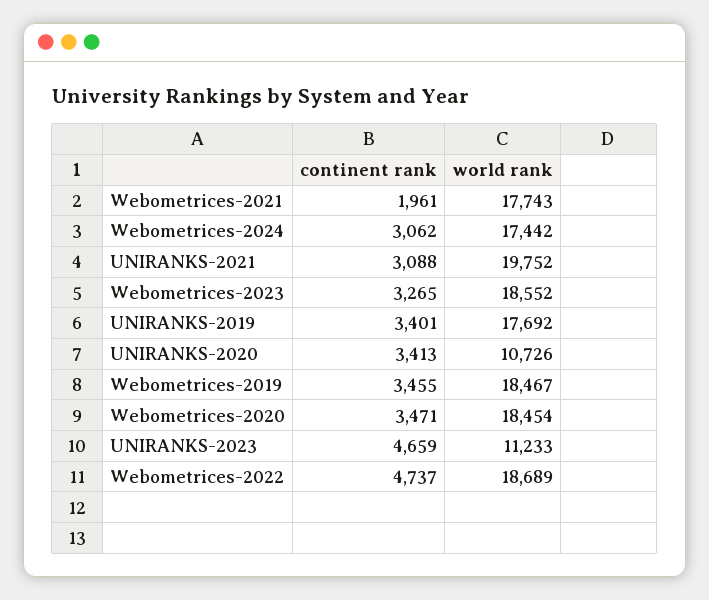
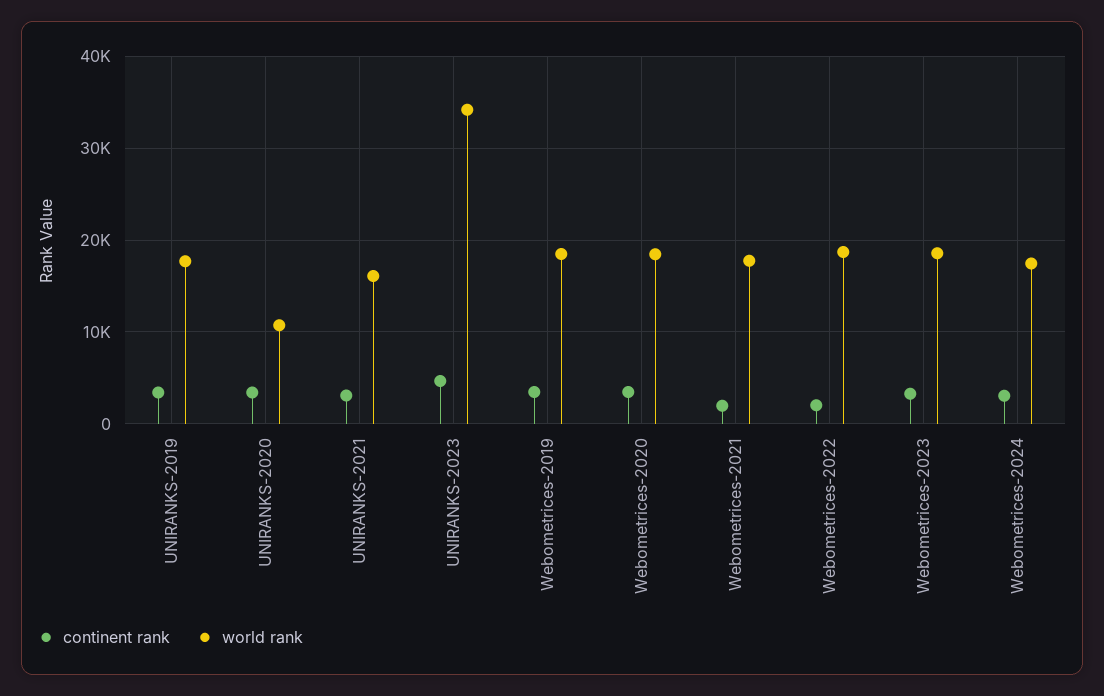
world rank, UNIRANKS-2021: 19752 -> 16000
world rank, UNIRANKS-2023: 11233 -> 34000
continent rank, Webometrices-2022: 4737 -> 2000

